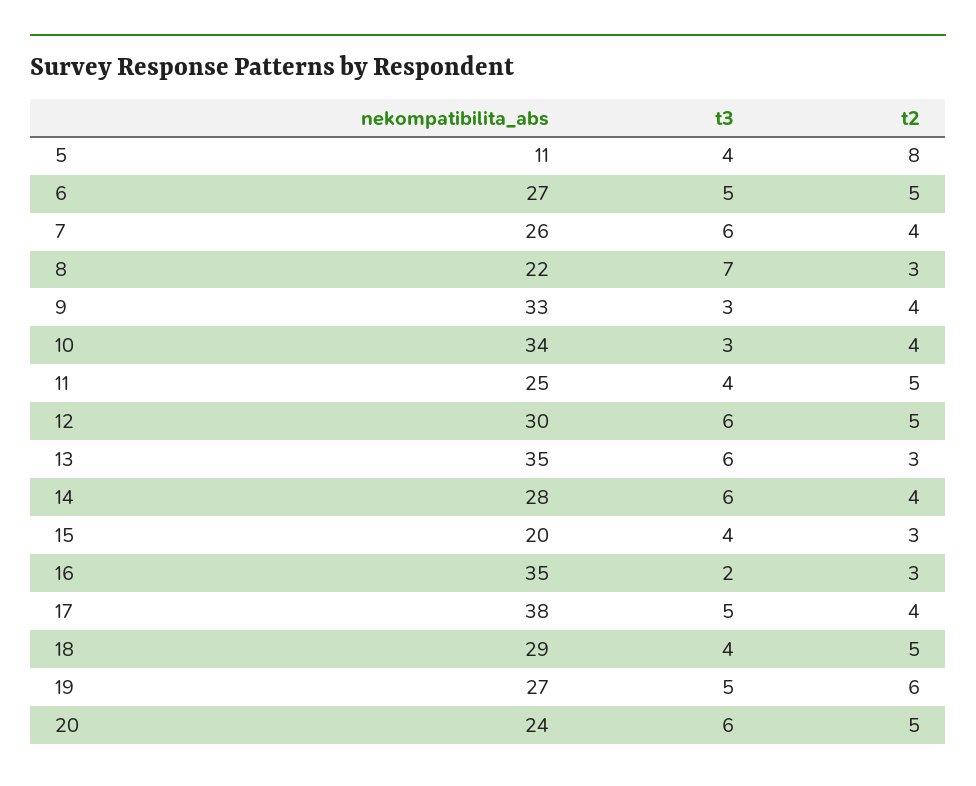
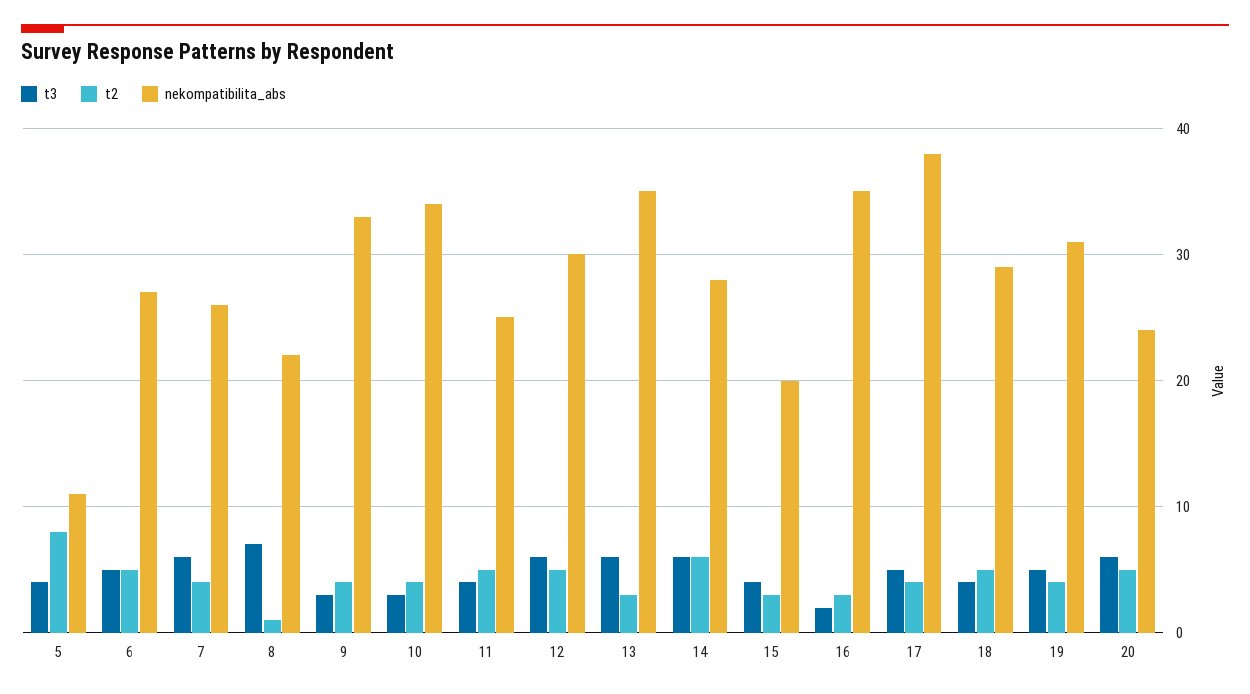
t2, 8: 3 -> 1
t2, 14: 4 -> 6
nekompatibilita_abs, 19: 27 -> 31
t2, 19: 6 -> 4

